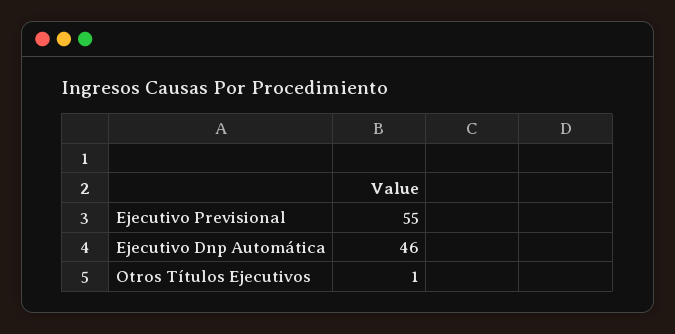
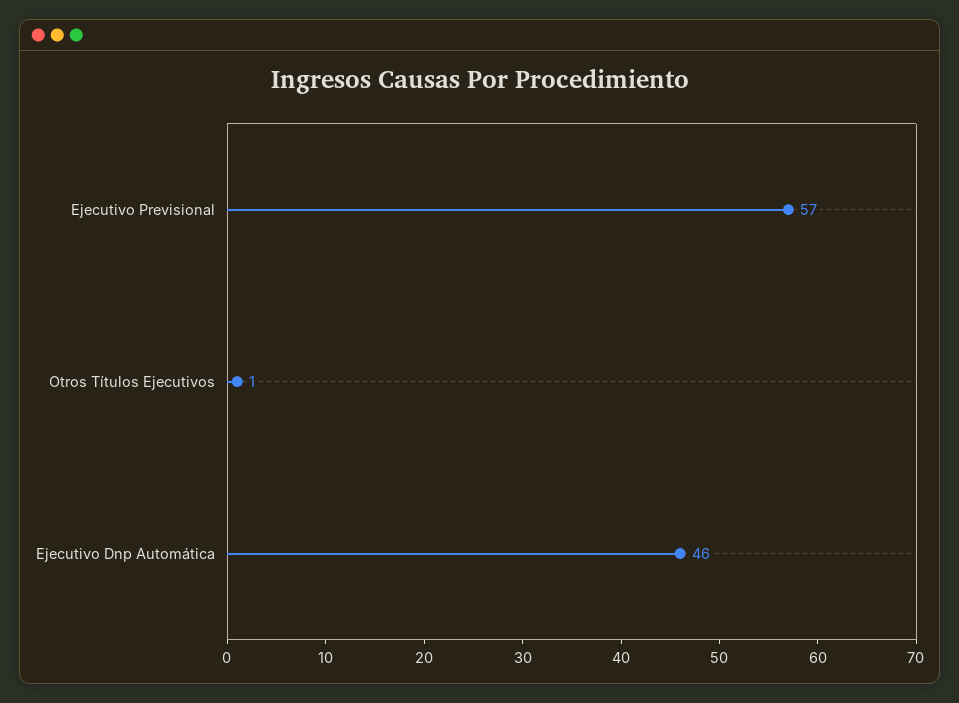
Ejecutivo Previsional: 55 -> 57

